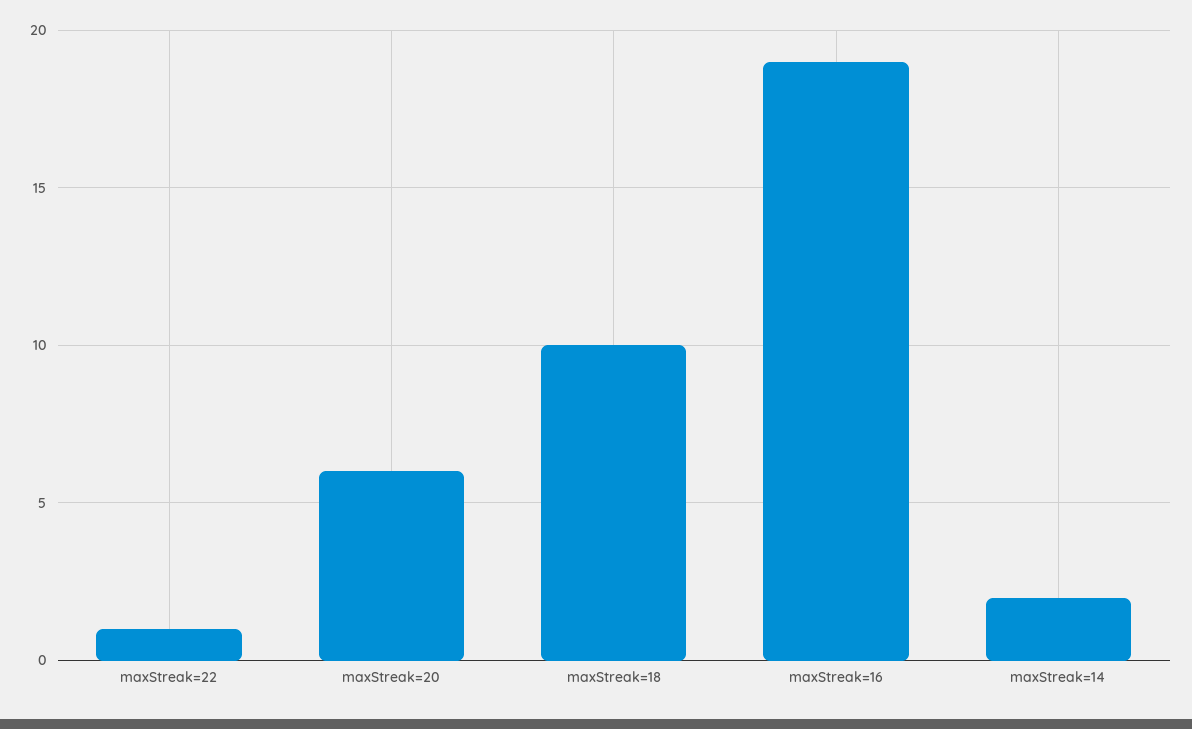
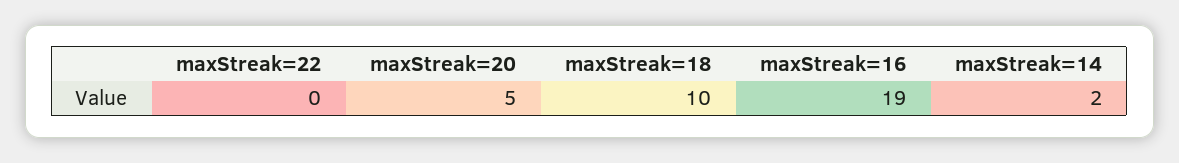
maxStreak=22: 1 -> 0
maxStreak=20: 6 -> 5

